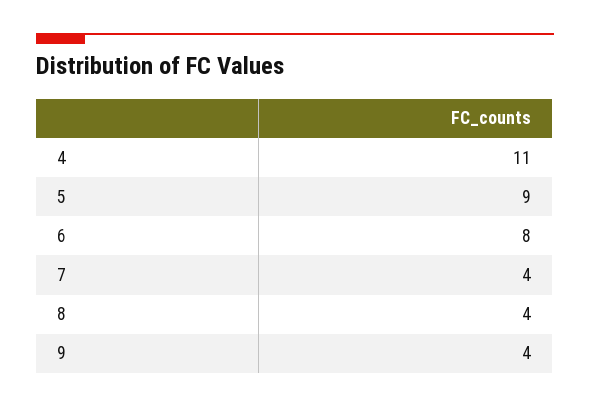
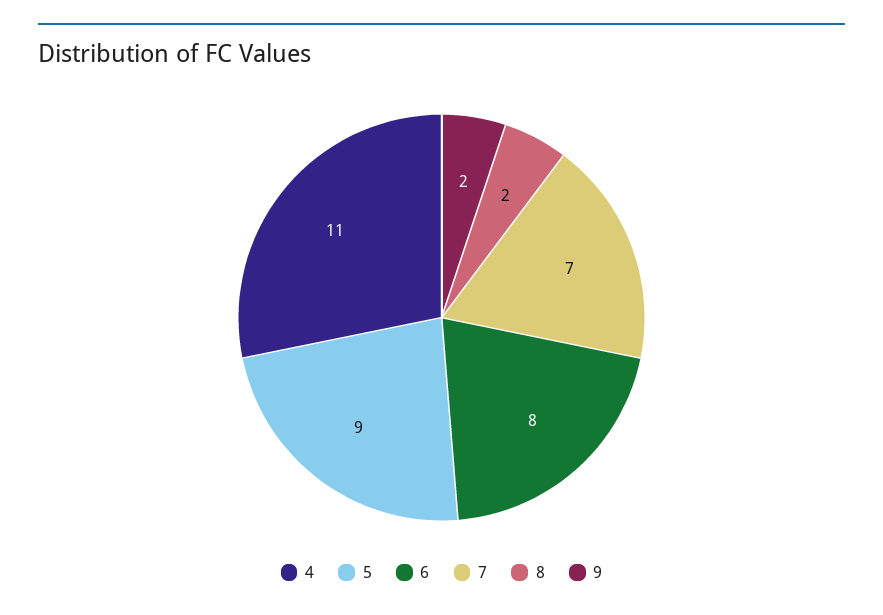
7: 4 -> 7
8: 4 -> 2
9: 4 -> 2

